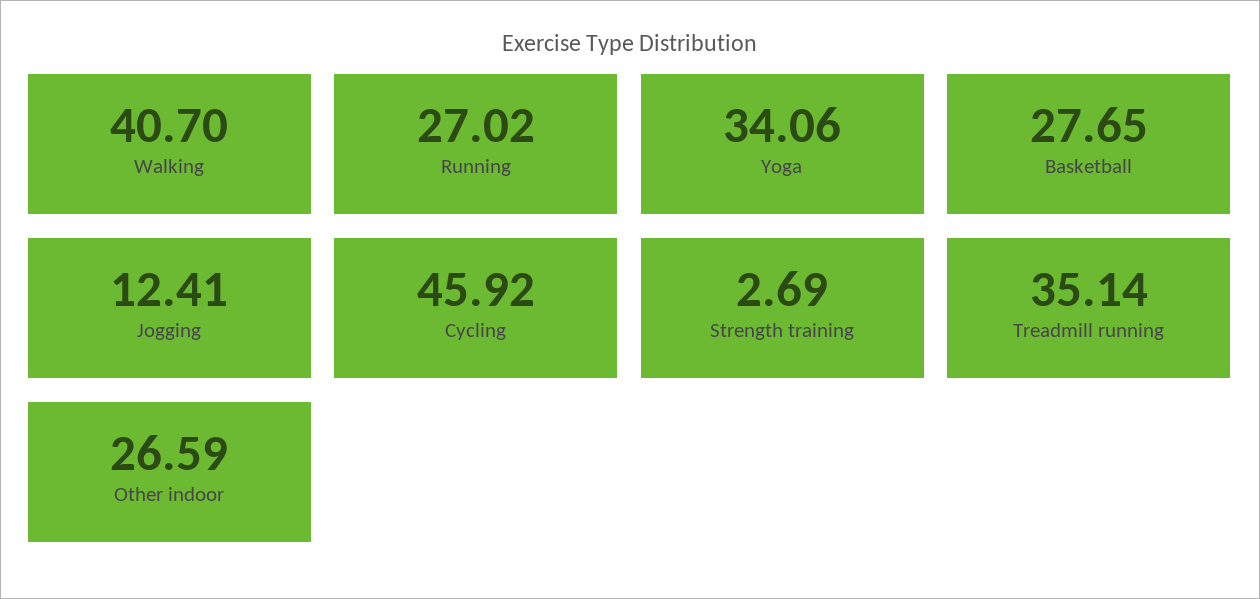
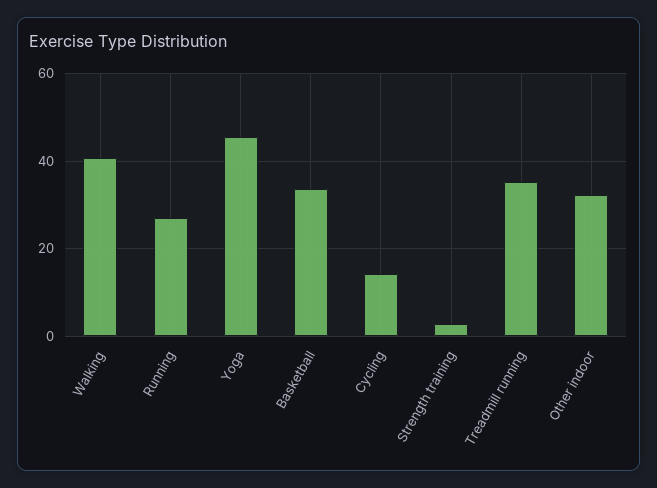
Yoga: 34.06 -> 46
Basketball: 27.65 -> 34
Jogging: 12.41 -> none
Cycling: 45.92 -> 14
Other indoor: 26.59 -> 32

